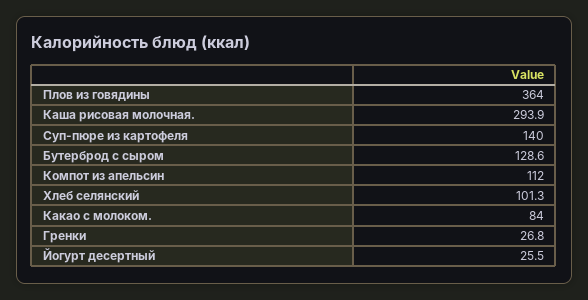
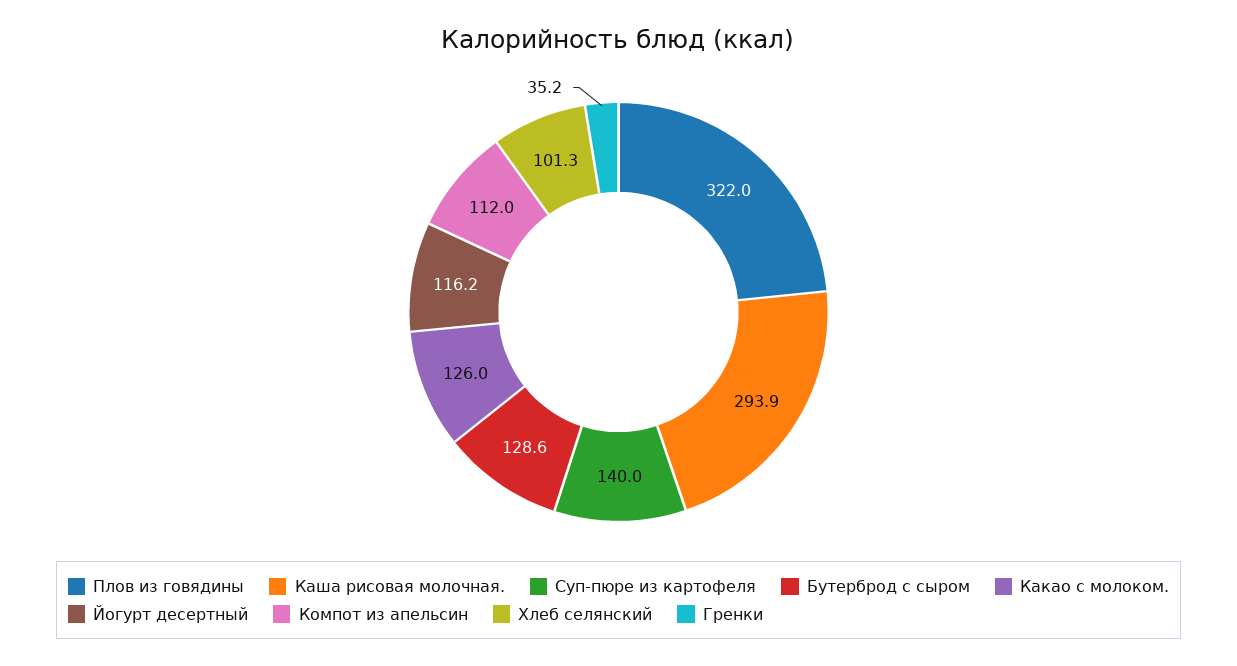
Плов из говядины: 364 -> 322
Какао с молоком.: 84 -> 126
Гренки: 26.8 -> 35.2
Йогурт десертный: 25.5 -> 116.2

